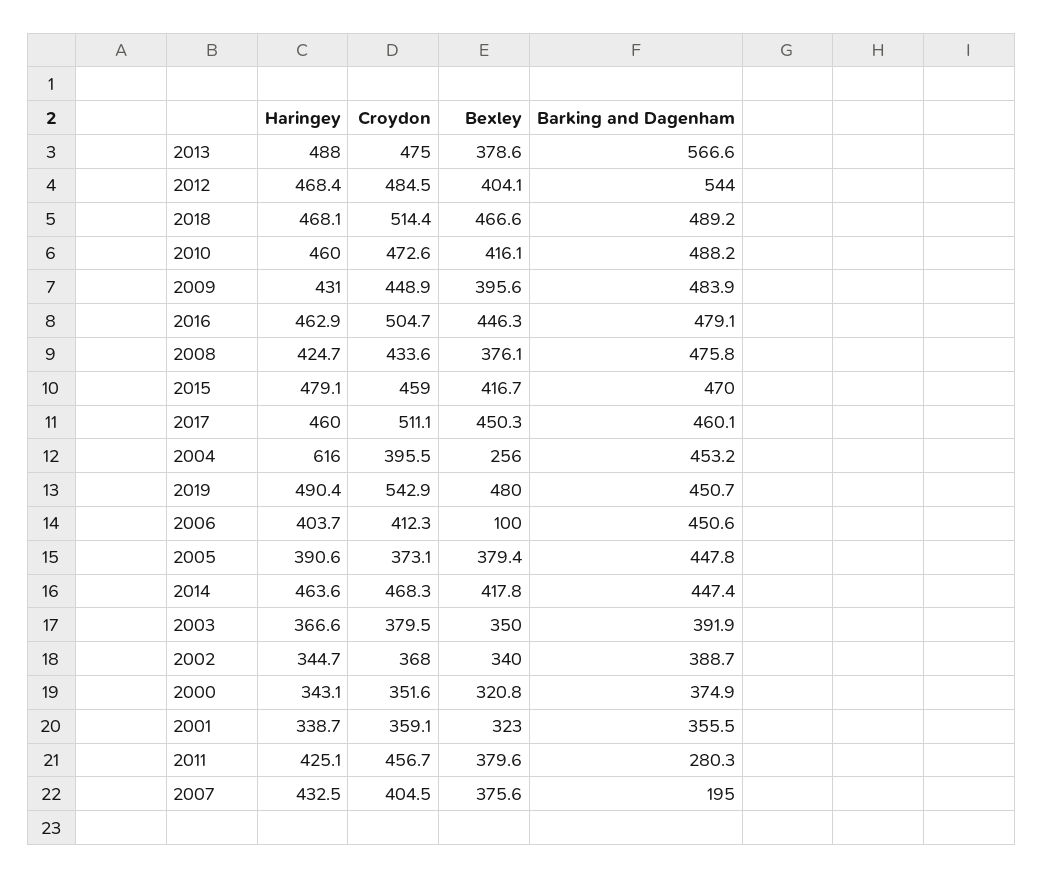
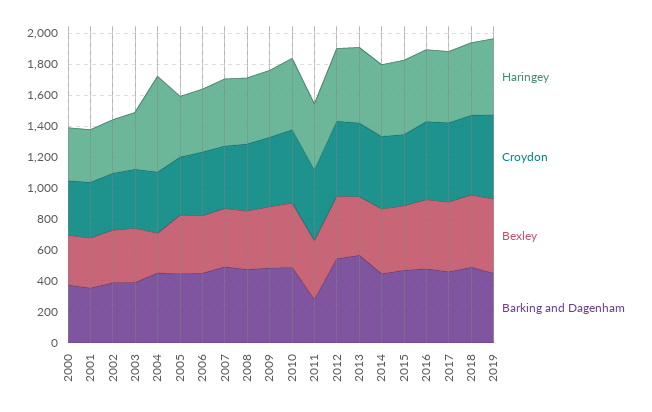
Bexley, 2006: 100 -> 400
Barking and Dagenham, 2007: 195 -> 500

